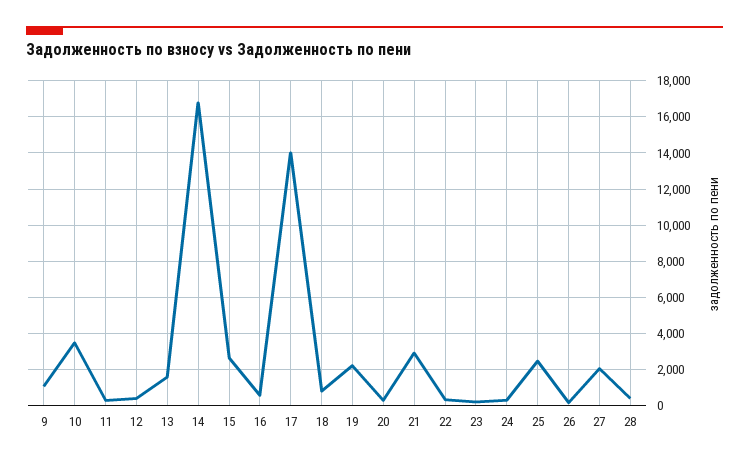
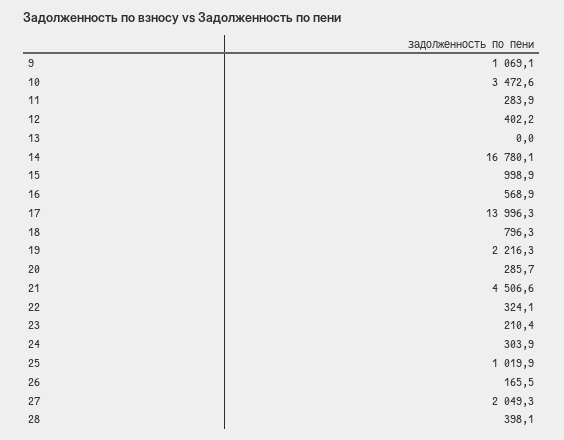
13: 1500 -> 0
15: 2500 -> 998.9
21: 3000 -> 4506.6
25: 2500 -> 1019.9

